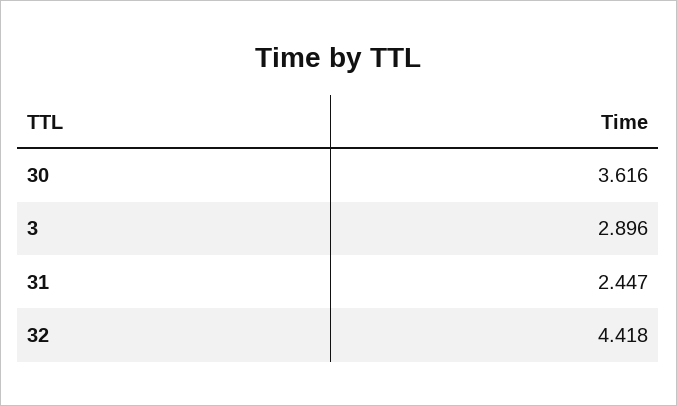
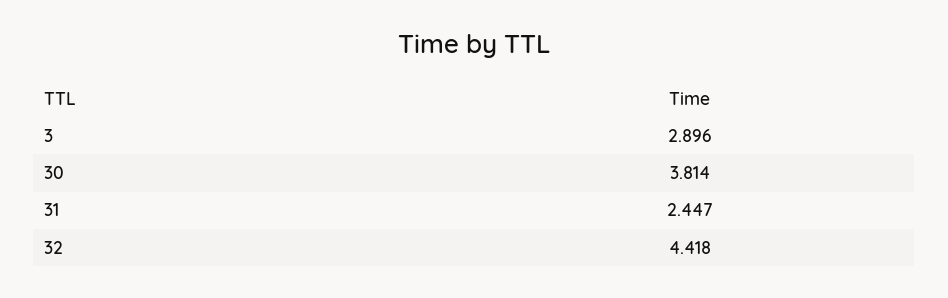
30: 3.616 -> 3.814

